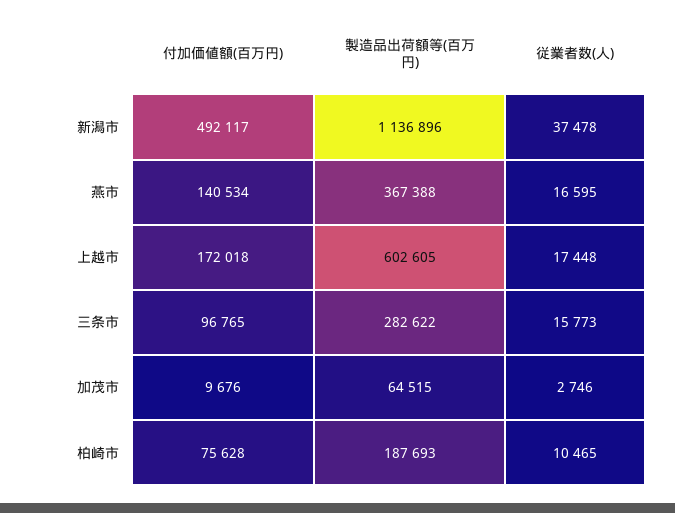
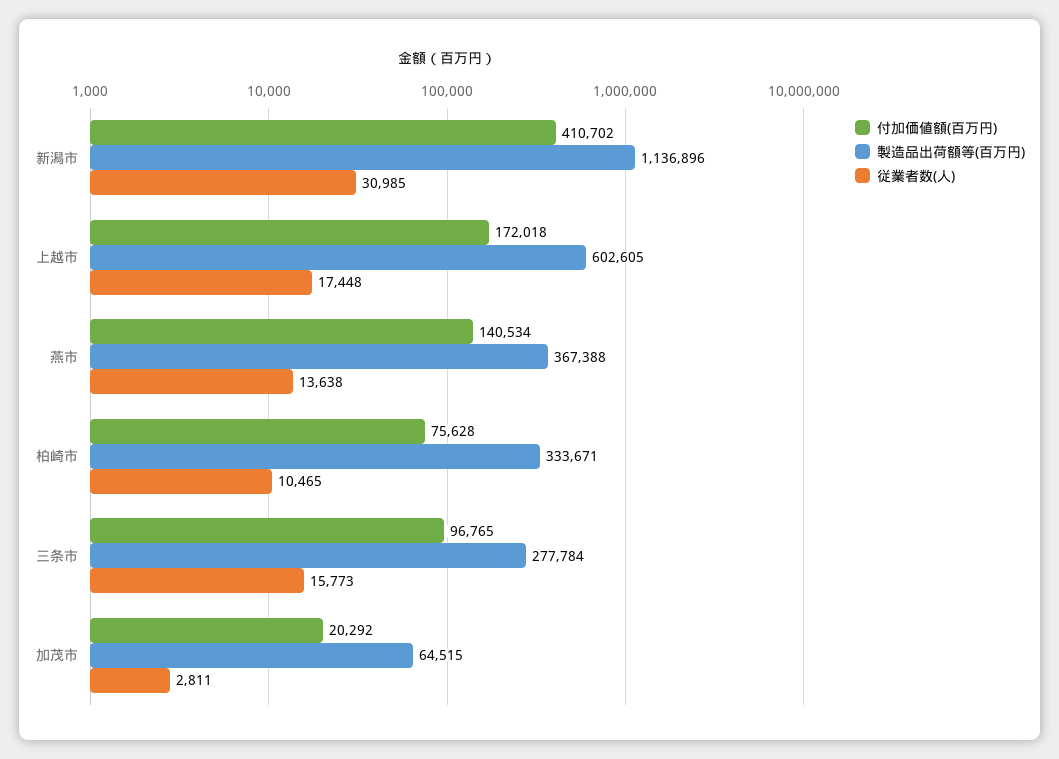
付加価値額(百万円), 新潟市: 492117 -> 410702
従業者数(人), 新潟市: 37478 -> 30985
従業者数(人), 燕市: 16595 -> 13638
製造品出荷額等(百万円), 三条市: 282622 -> 277784
付加価値額(百万円), 加茂市: 9676 -> 20292
従業者数(人), 加茂市: 2746 -> 2811
製造品出荷額等(百万円), 柏崎市: 187693 -> 333671

